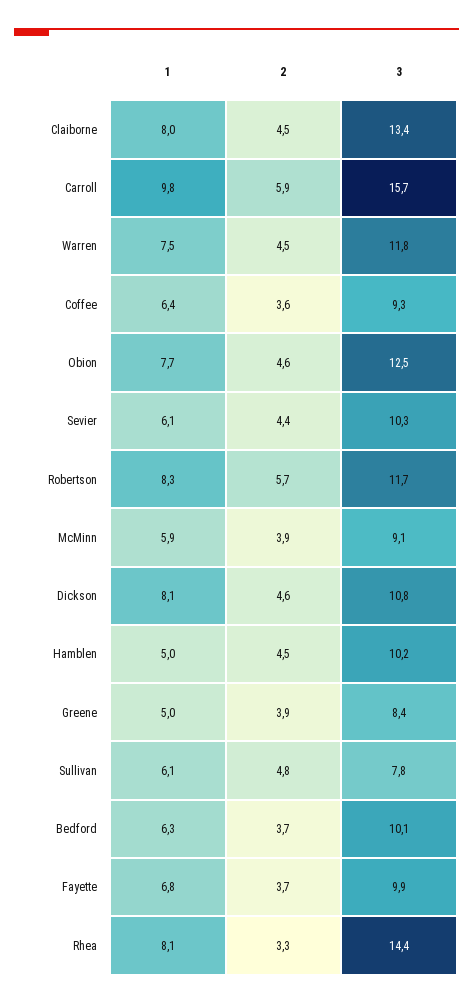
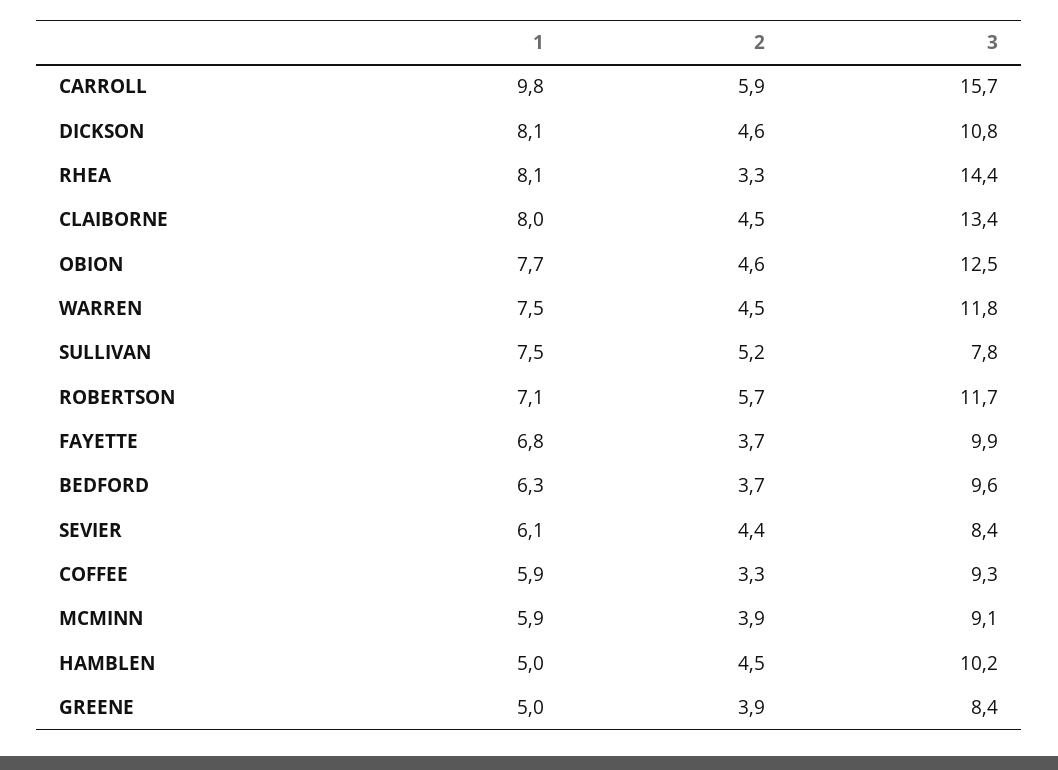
1, Coffee: 6.4 -> 5.9
2, Coffee: 3.6 -> 3.3
3, Sevier: 10.3 -> 8.4
1, Robertson: 8.3 -> 7.1
1, Sullivan: 6.1 -> 7.5
2, Sullivan: 4.8 -> 5.2
3, Bedford: 10.1 -> 9.6

